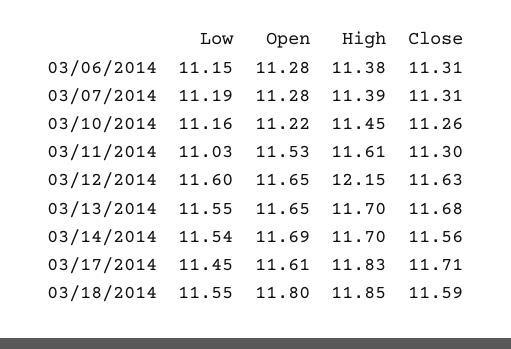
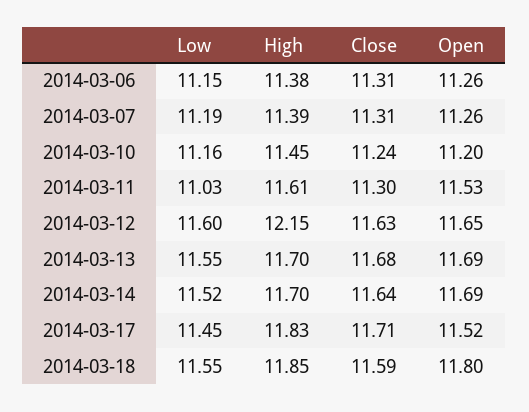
Open, 03/06/2014: 11.28 -> 11.26
Open, 03/07/2014: 11.28 -> 11.26
Open, 03/10/2014: 11.22 -> 11.2
Close, 03/10/2014: 11.26 -> 11.24
Open, 03/13/2014: 11.65 -> 11.69
Low, 03/14/2014: 11.54 -> 11.52
Close, 03/14/2014: 11.56 -> 11.64
Open, 03/17/2014: 11.61 -> 11.52

